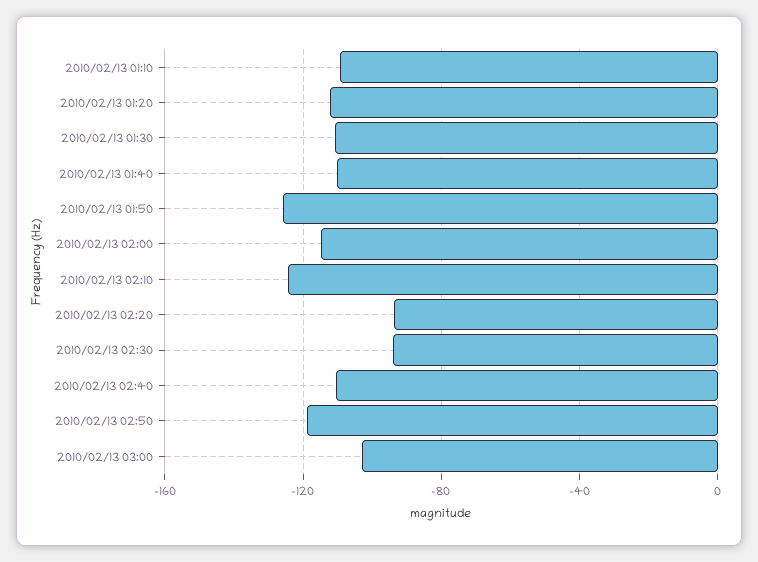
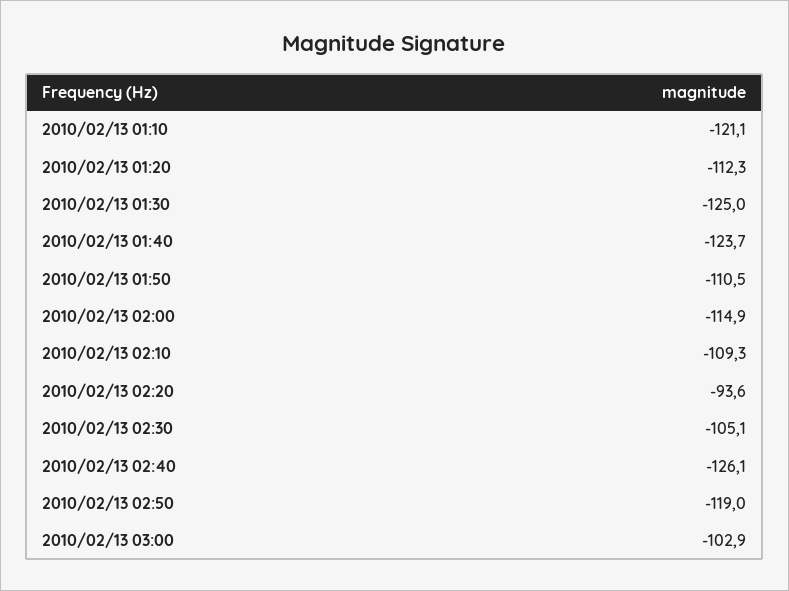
2010/02/13 01:10: -110 -> -121.1
2010/02/13 01:30: -110 -> -125
2010/02/13 01:40: -110 -> -123.7
2010/02/13 01:50: -125 -> -110.5
2010/02/13 02:10: -125 -> -109.3
2010/02/13 02:30: -95 -> -105.1
2010/02/13 02:40: -110 -> -126.1

